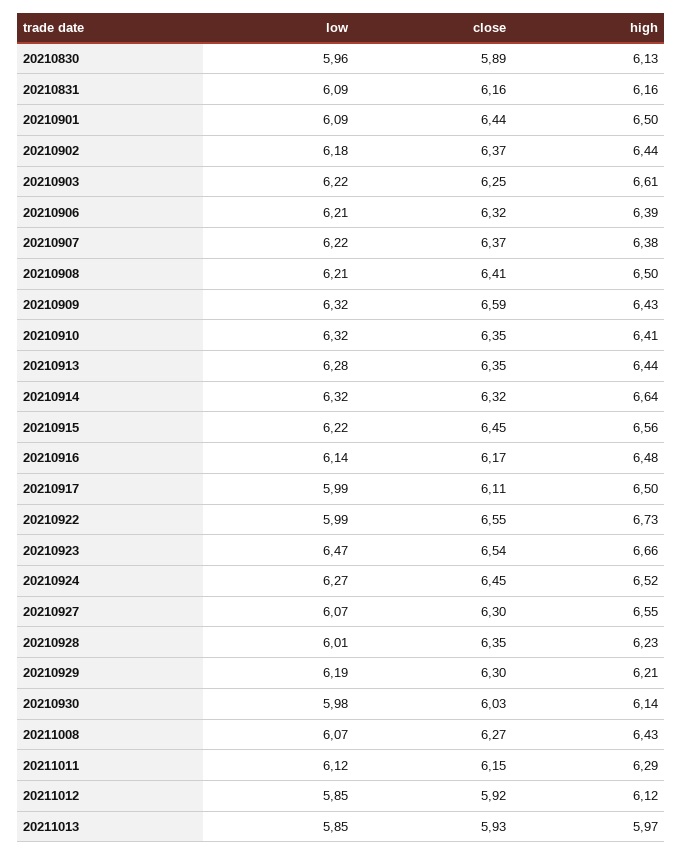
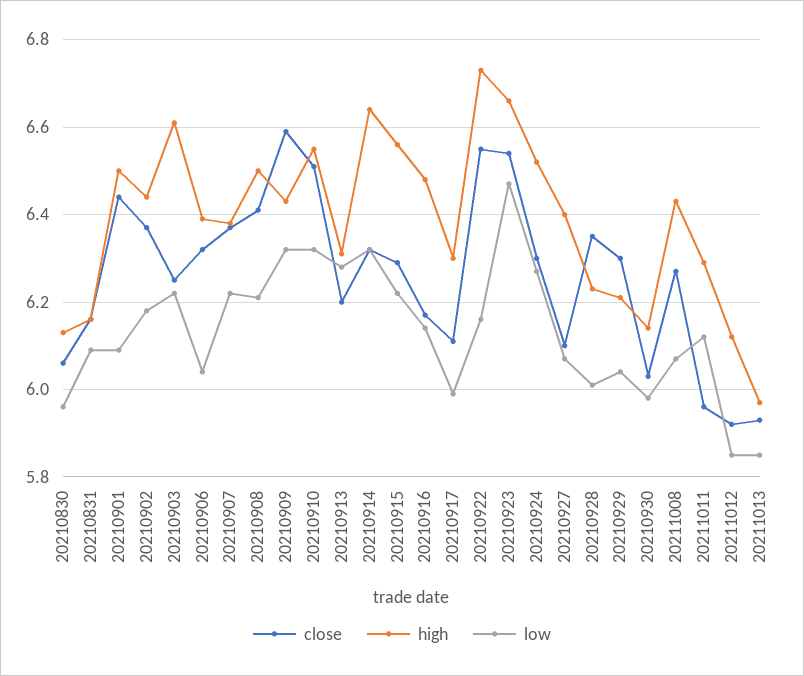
close, 20210830: 5.89 -> 6.05
low, 20210906: 6.21 -> 6.05
close, 20210910: 6.35 -> 6.5
high, 20210910: 6.41 -> 6.55
close, 20210913: 6.35 -> 6.2
high, 20210913: 6.44 -> 6.3
close, 20210915: 6.45 -> 6.3
high, 20210917: 6.5 -> 6.3
low, 20210922: 5.99 -> 6.15
close, 20210924: 6.45 -> 6.3
close, 20210927: 6.3 -> 6.1
high, 20210927: 6.55 -> 6.4
low, 20210929: 6.19 -> 6.05
close, 20211011: 6.15 -> 5.95

